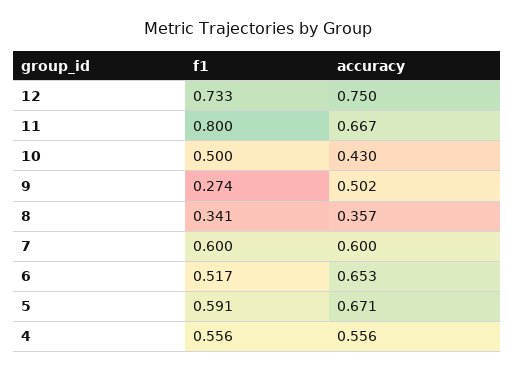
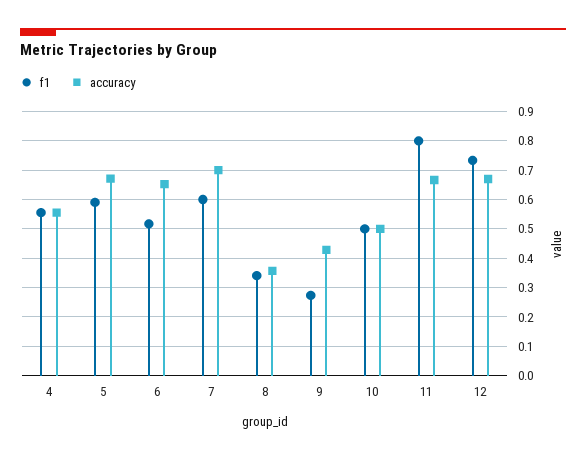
accuracy, 12: 0.75 -> 0.675
accuracy, 10: 0.43 -> 0.5
accuracy, 9: 0.502 -> 0.425
accuracy, 7: 0.6 -> 0.7

